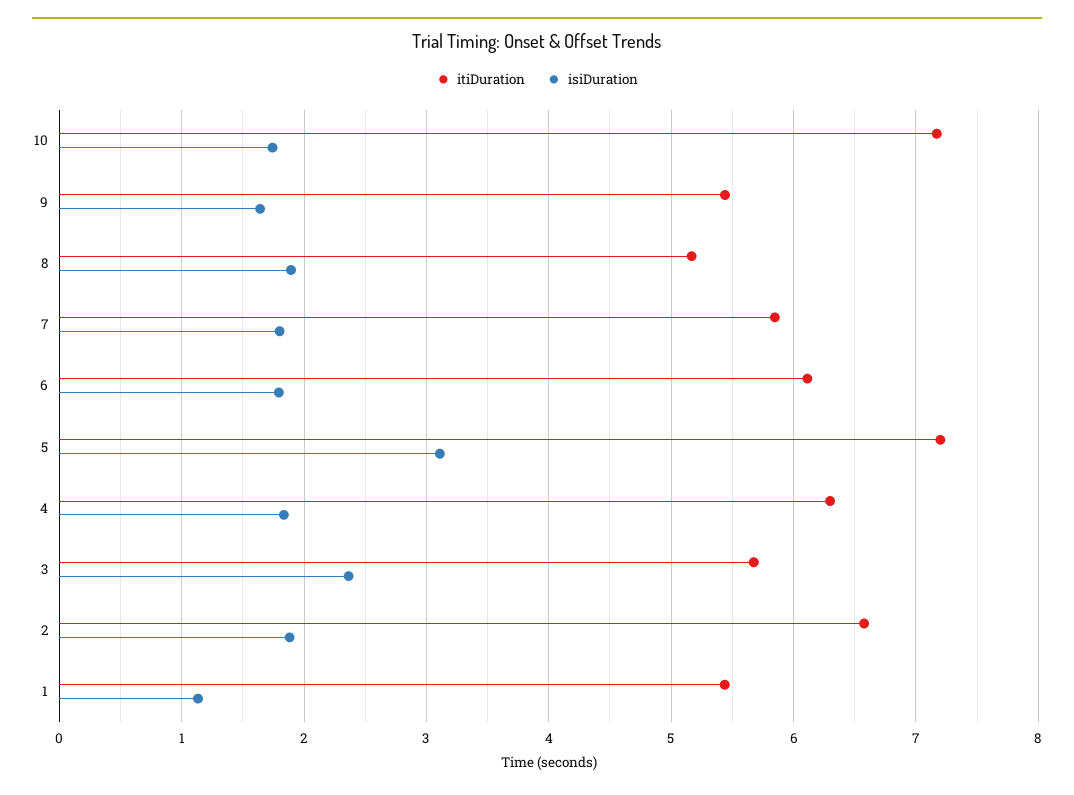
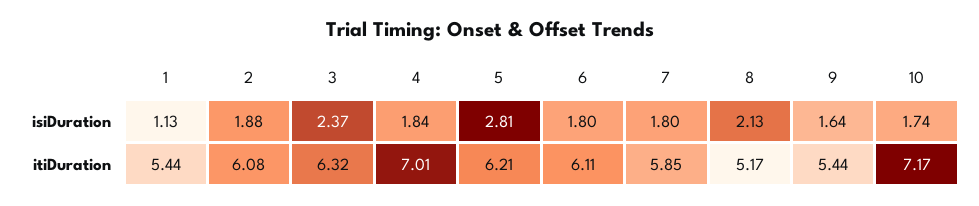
isiDuration, 8: 1.9 -> 2.13
itiDuration, 5: 7.2 -> 6.21
isiDuration, 5: 3.1 -> 2.81
itiDuration, 4: 6.3 -> 7.01
itiDuration, 3: 5.7 -> 6.32
itiDuration, 2: 6.6 -> 6.08

